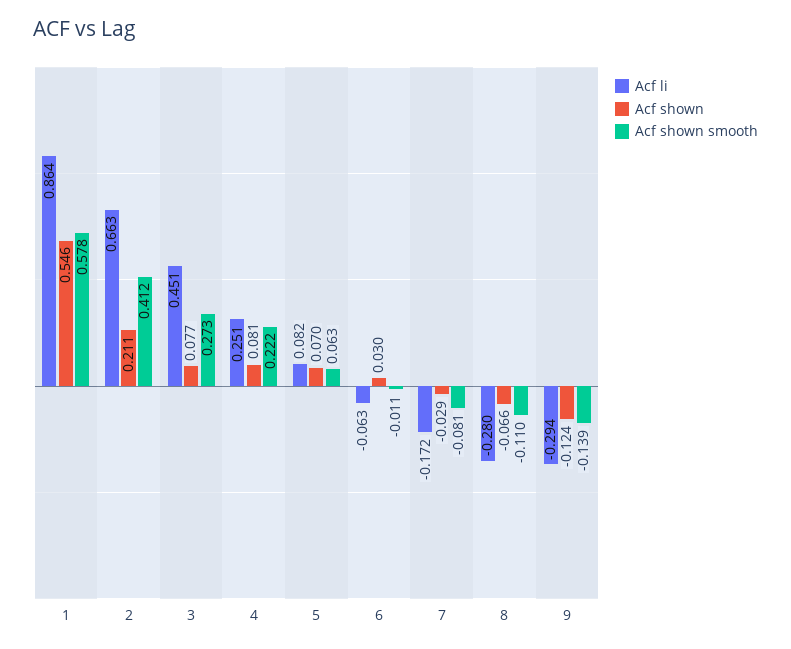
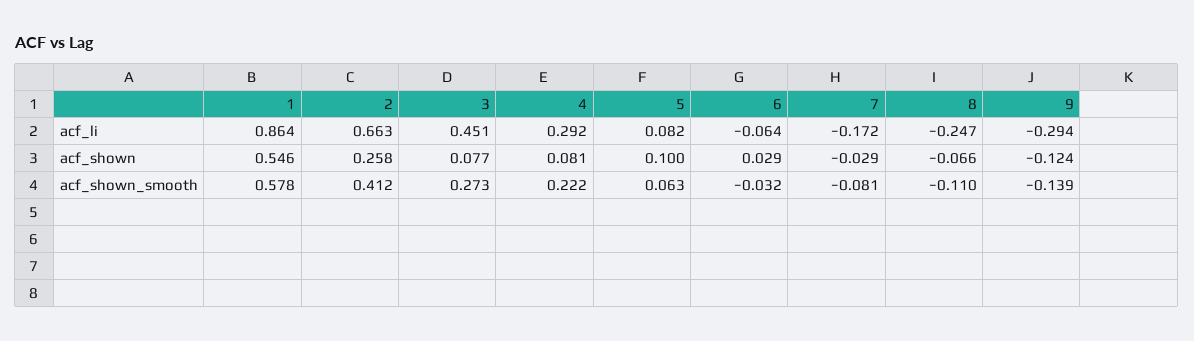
Acf shown, 2: 0.211 -> 0.258
Acf li, 4: 0.251 -> 0.292
Acf shown, 5: 0.07 -> 0.1
Acf li, 6: -0.063 -> -0.064
Acf shown, 6: 0.03 -> 0.029
Acf shown smooth, 6: -0.011 -> -0.032
Acf li, 8: -0.28 -> -0.247

